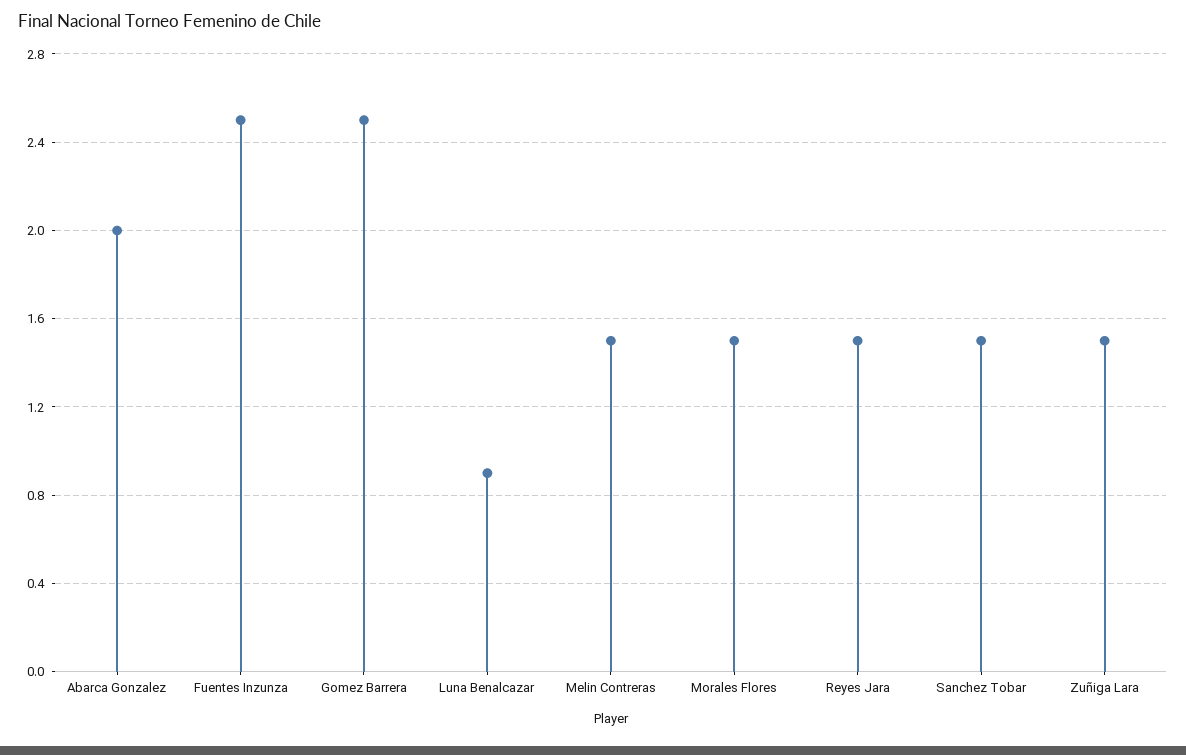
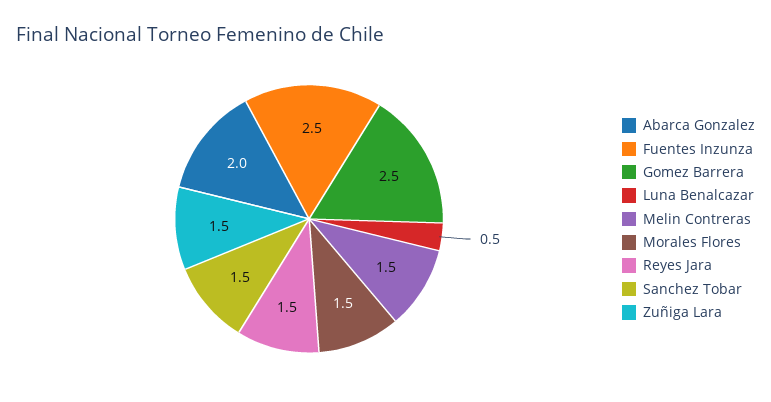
Luna Benalcazar: 0.9 -> 0.5

